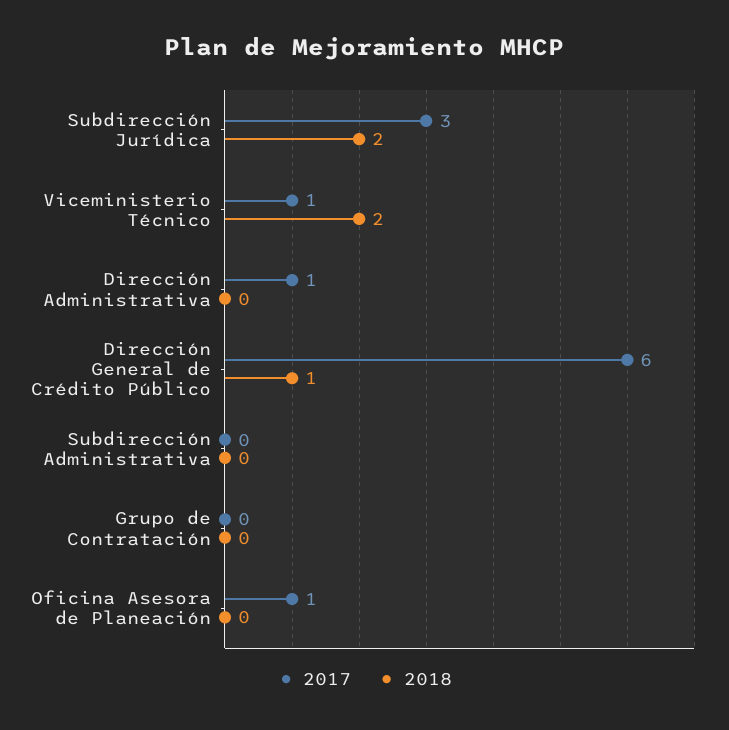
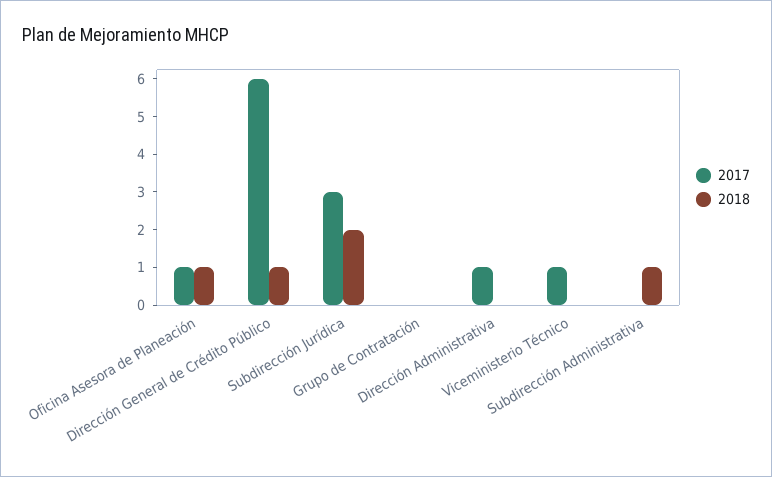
2018, Viceministerio Técnico: 2 -> 0
2018, Subdirección Administrativa: 0 -> 1
2018, Oficina Asesora de Planeación: 0 -> 1

